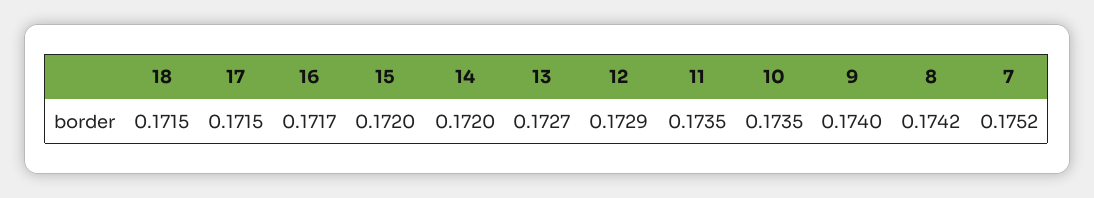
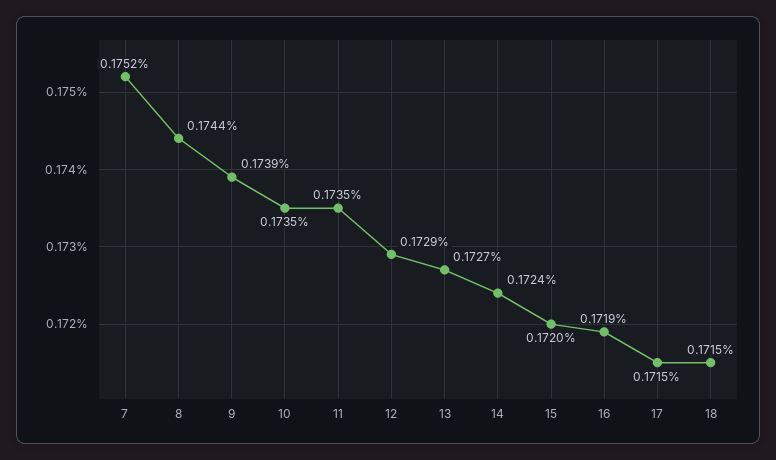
16: 0.1717 -> 0.1719
14: 0.172 -> 0.1724
9: 0.174 -> 0.1739
8: 0.1742 -> 0.1744

